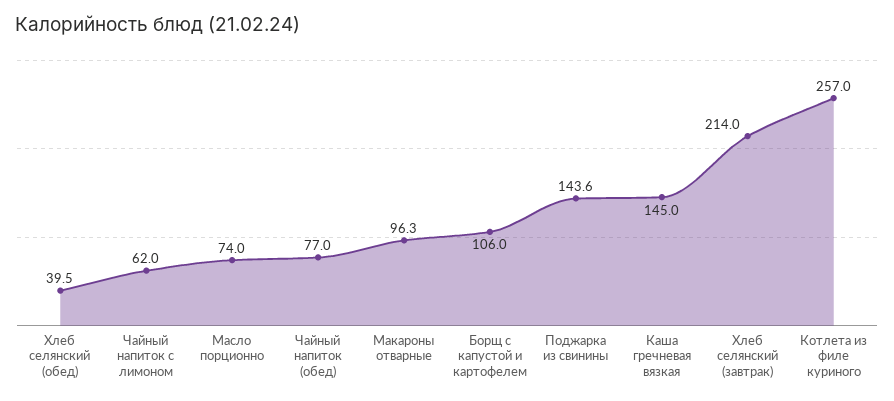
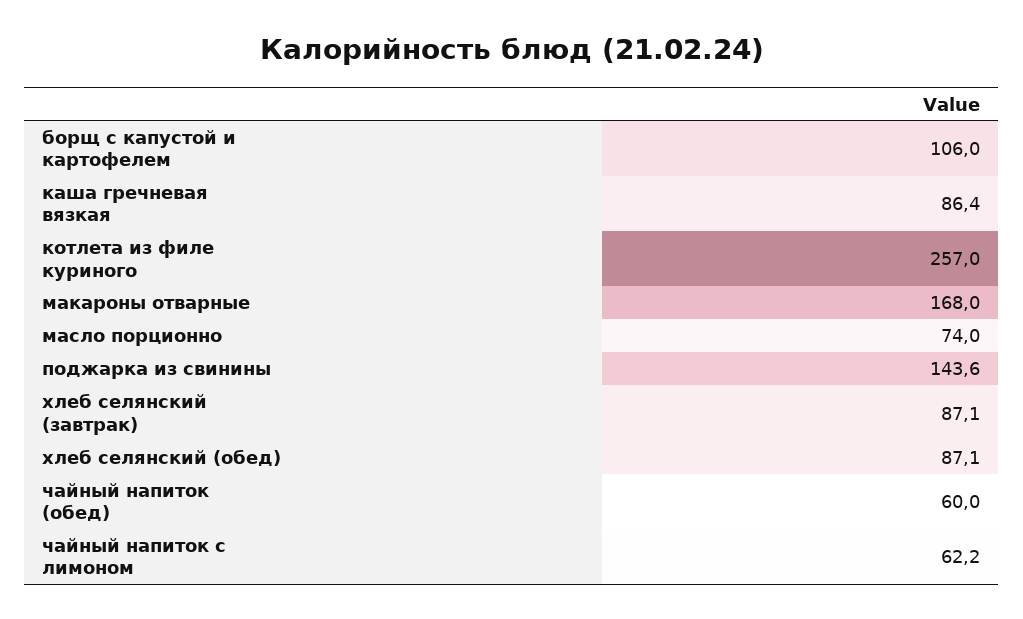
Хлеб селянский (обед): 39.5 -> 87.1
Чайный напиток с лимоном: 62 -> 62.2
Чайный напиток (обед): 77 -> 60
Макароны отварные: 96.3 -> 168
Каша гречневая вязкая: 145 -> 86.4
Хлеб селянский (завтрак): 214 -> 87.1

